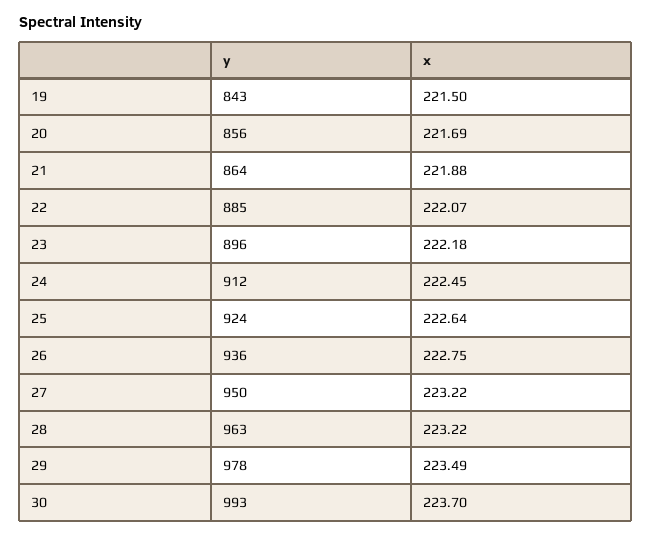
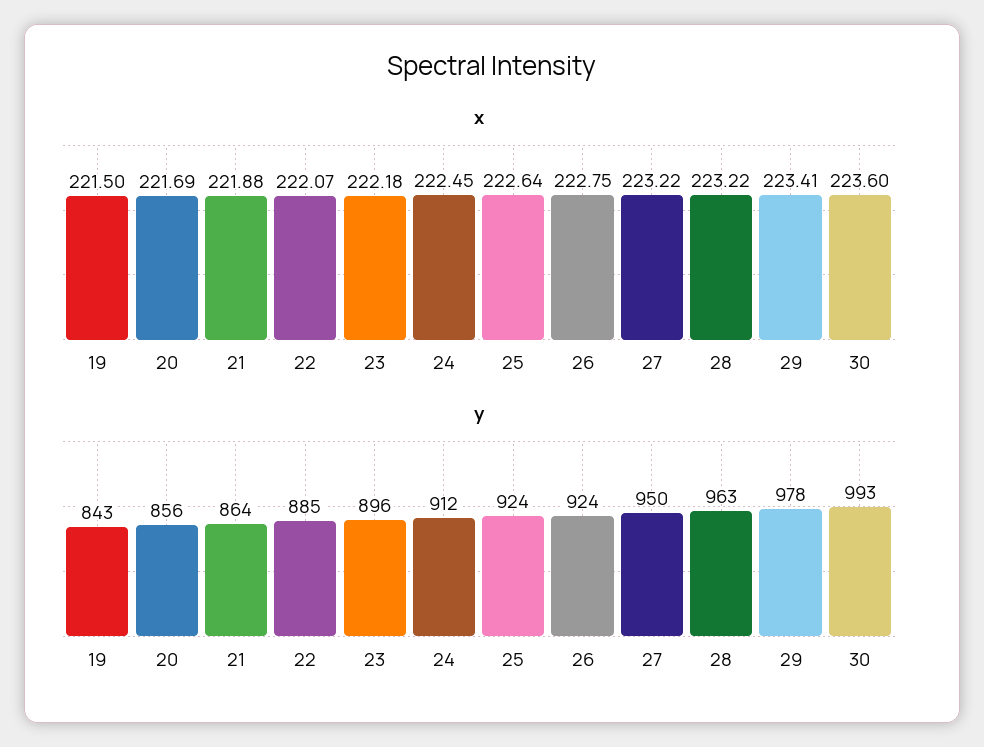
y, 26: 936 -> 924
x, 29: 223.49 -> 223.41
x, 30: 223.7 -> 223.6

